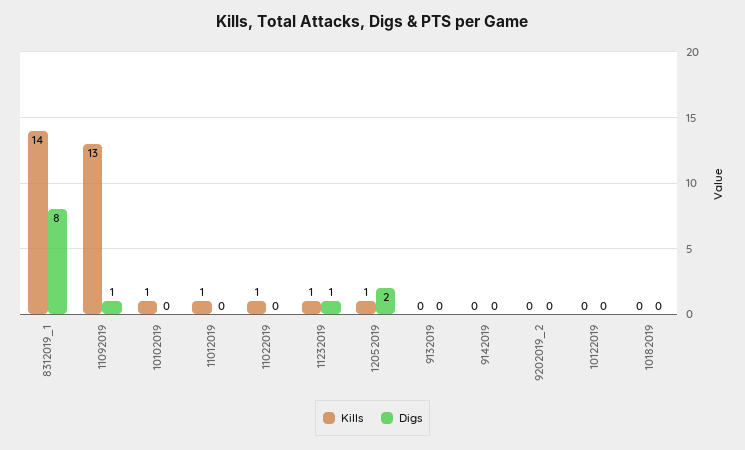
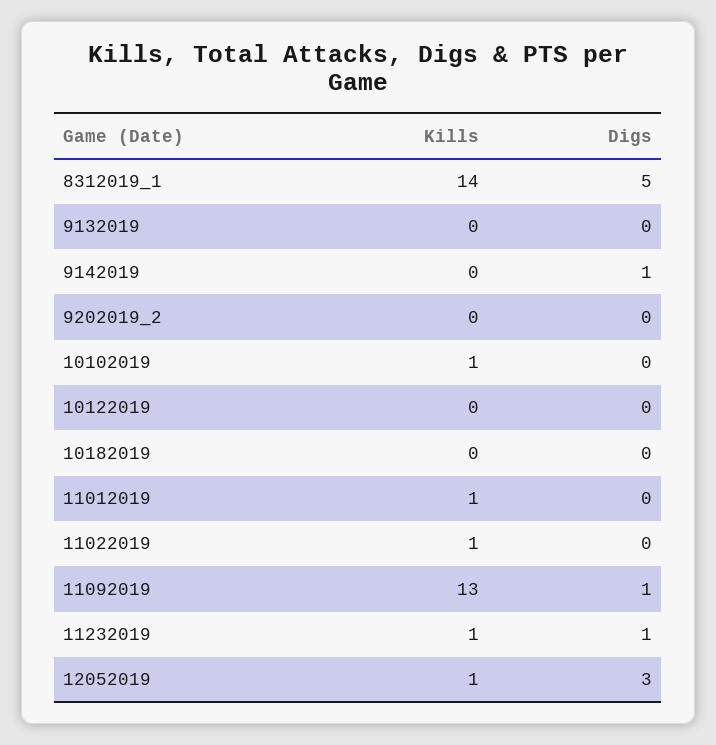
Digs, 8312019_1: 8 -> 5
Digs, 12052019: 2 -> 3
Digs, 9142019: 0 -> 1

